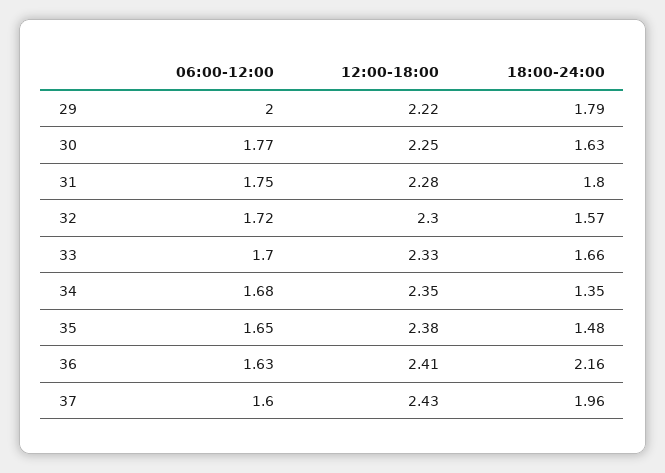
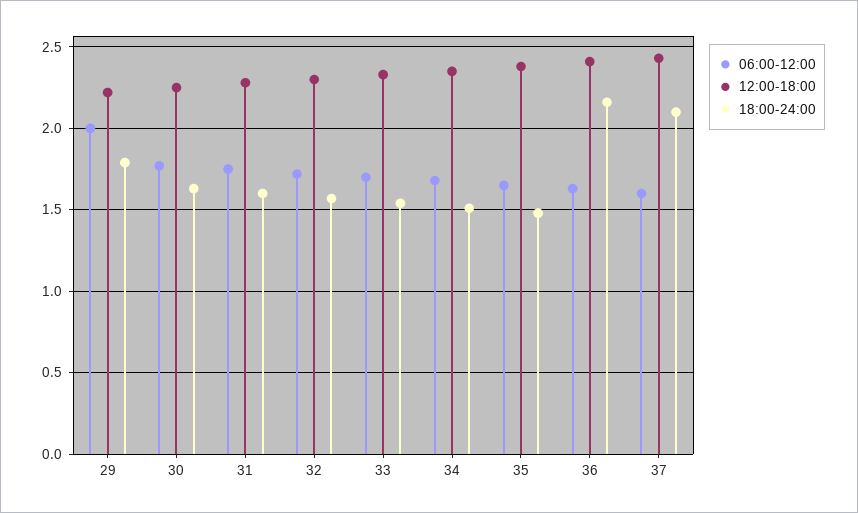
18:00-24:00, 31: 1.8 -> 1.6
18:00-24:00, 33: 1.66 -> 1.55
18:00-24:00, 34: 1.35 -> 1.5
18:00-24:00, 37: 1.96 -> 2.1

